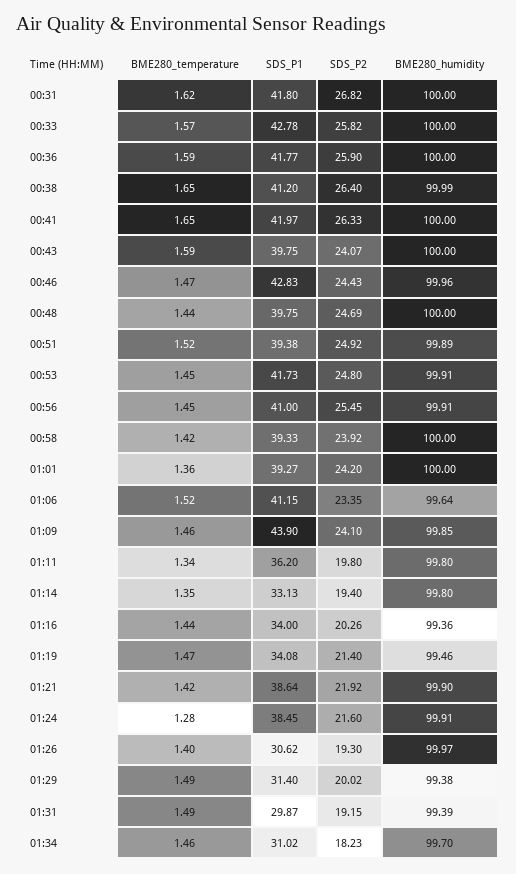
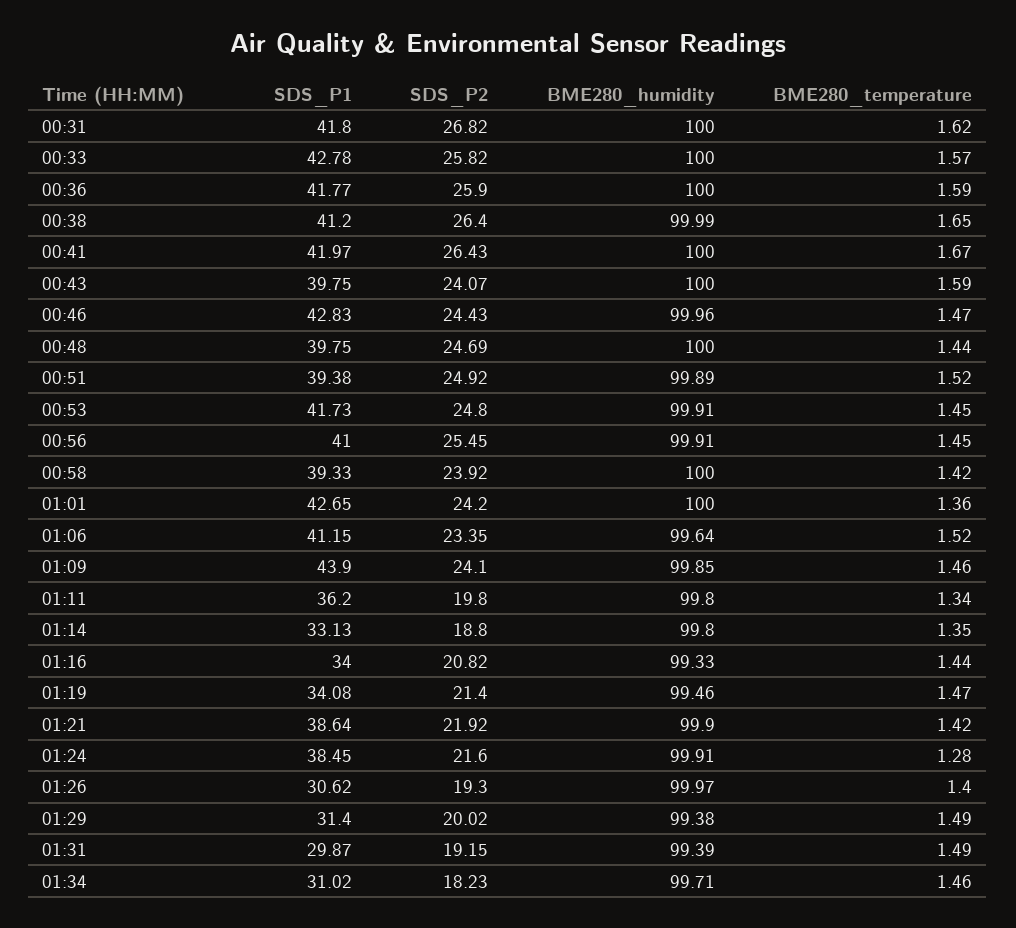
BME280_temperature, 00:41: 1.65 -> 1.67
SDS_P2, 00:41: 26.33 -> 26.43
SDS_P1, 01:01: 39.27 -> 42.65
SDS_P2, 01:14: 19.4 -> 18.8
SDS_P2, 01:16: 20.26 -> 20.82
BME280_humidity, 01:16: 99.36 -> 99.33
BME280_humidity, 01:34: 99.7 -> 99.71

